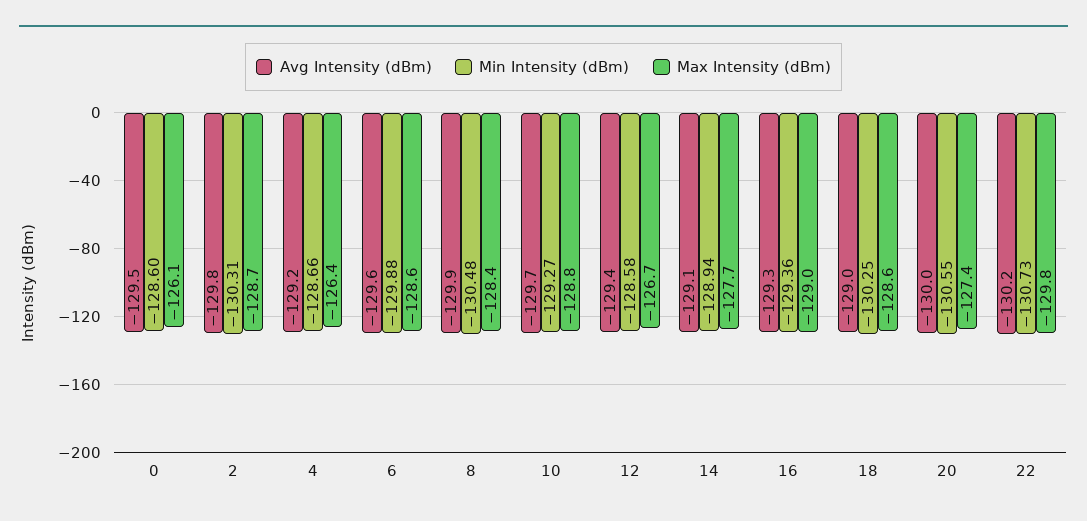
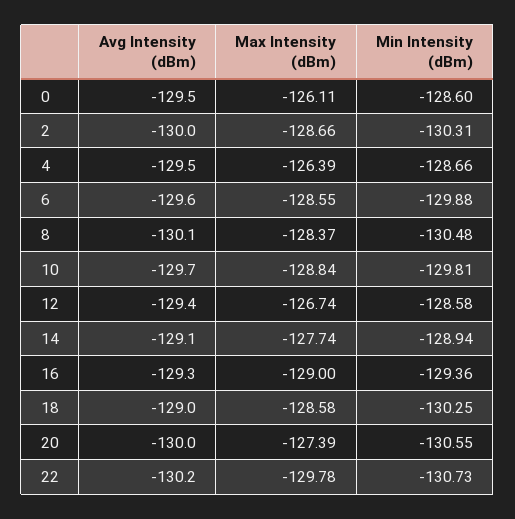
Avg Intensity (dBm), 2: -129.8 -> -130
Avg Intensity (dBm), 4: -129.2 -> -129.5
Avg Intensity (dBm), 8: -129.9 -> -130.1
Min Intensity (dBm), 10: -129.27 -> -129.81

